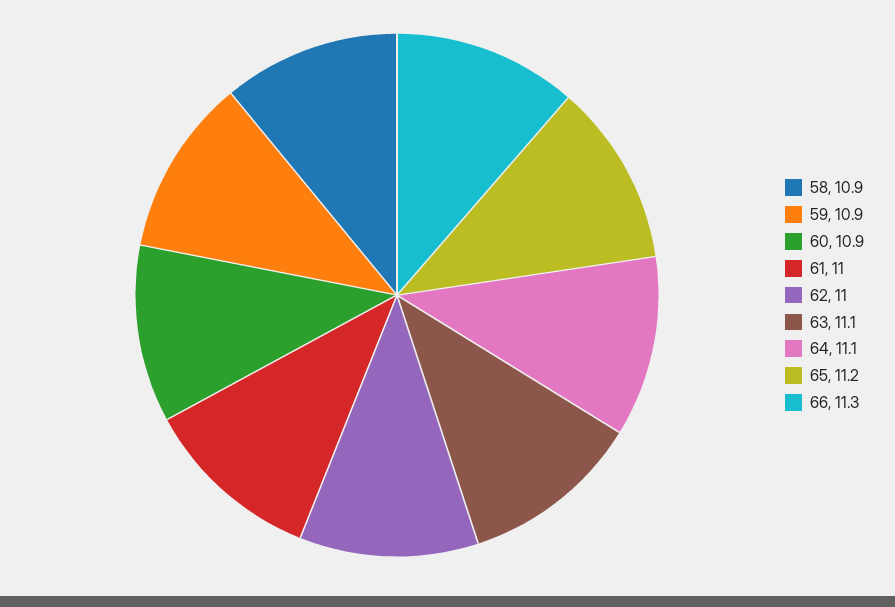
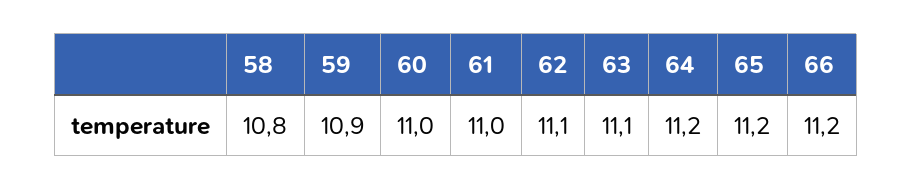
58: 10.9 -> 10.8
60: 10.9 -> 11
62: 11 -> 11.1
64: 11.1 -> 11.2
66: 11.3 -> 11.2

